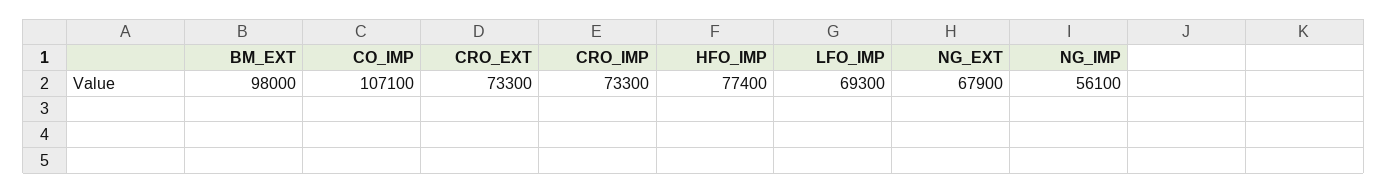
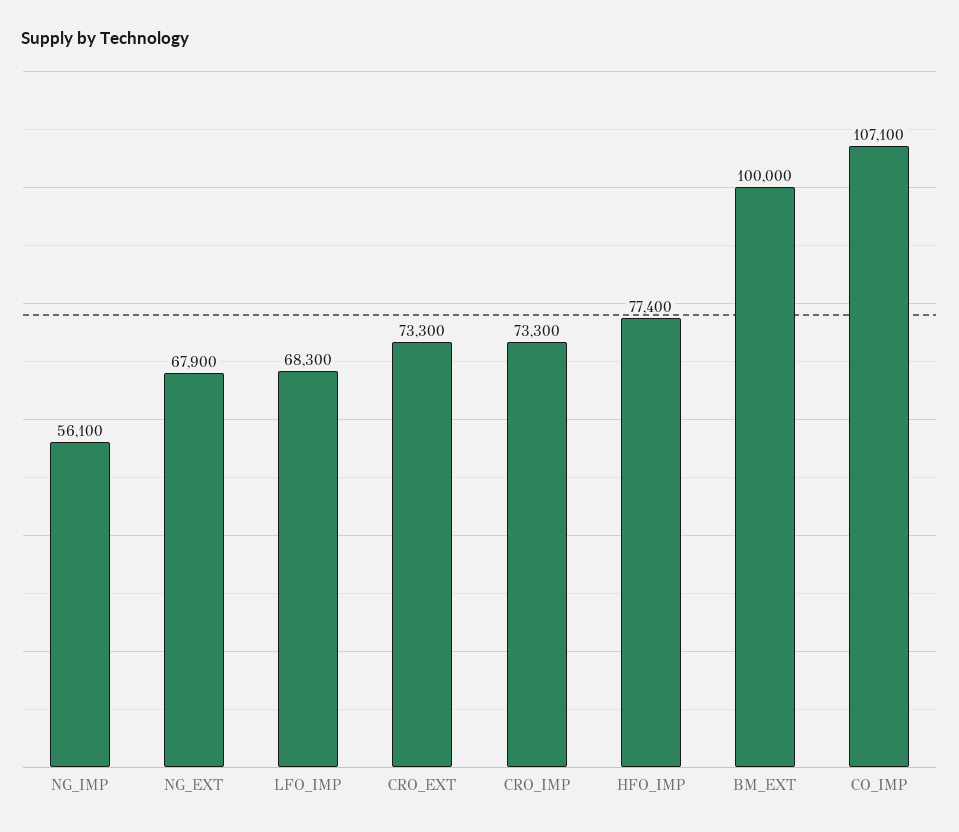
BM_EXT: 98000 -> 100000
LFO_IMP: 69300 -> 68300

